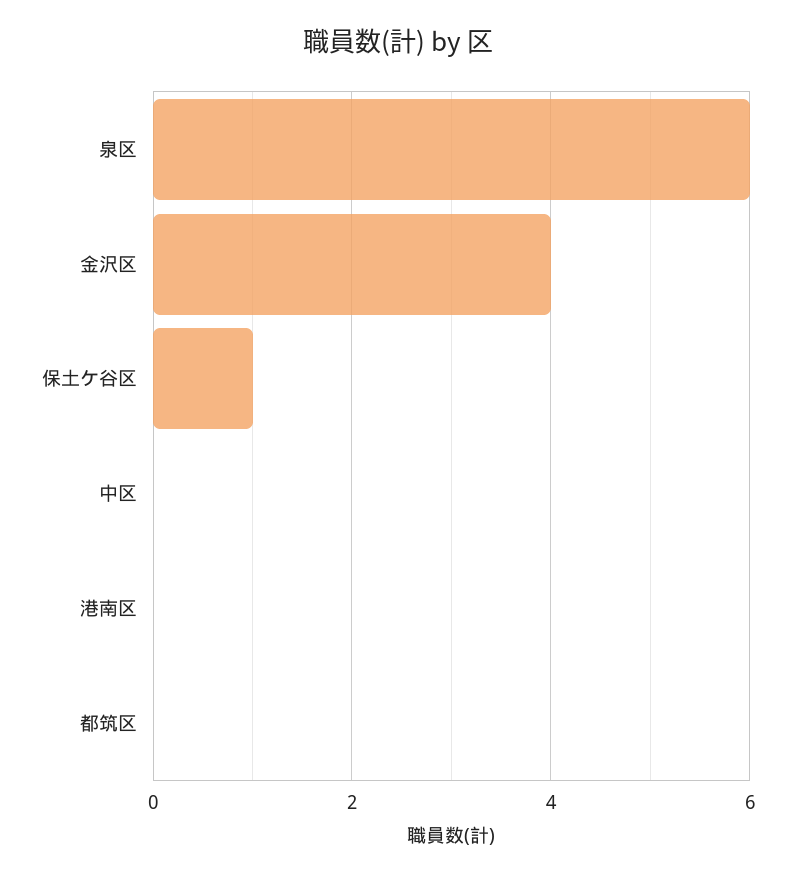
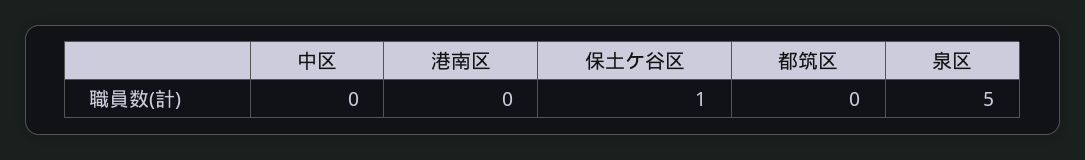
泉区: 6 -> 5
金沢区: 4 -> none

